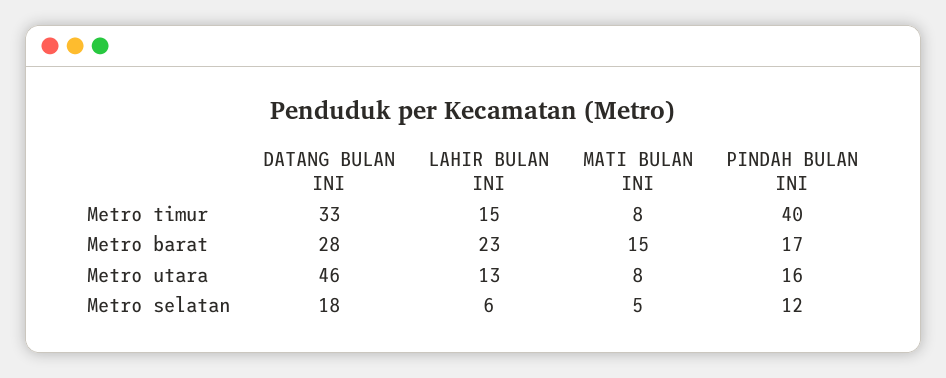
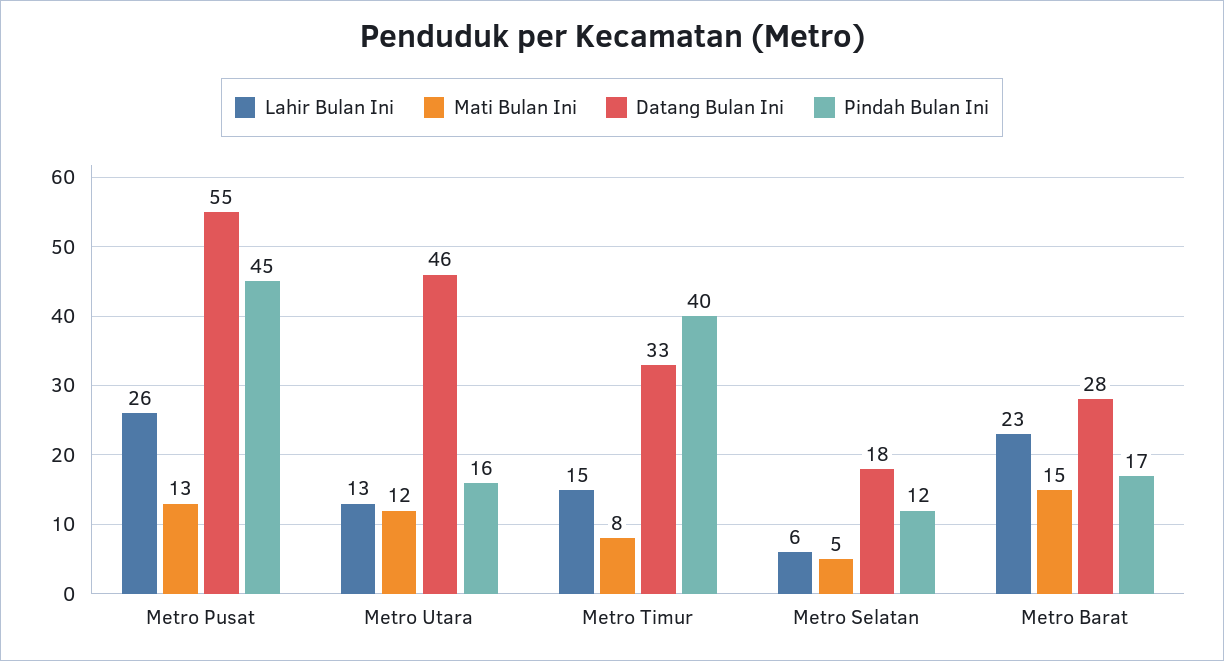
MATI BULAN INI, Metro utara: 8 -> 12
LAHIR BULAN INI, Metro Pusat: none -> 26
MATI BULAN INI, Metro Pusat: none -> 13
DATANG BULAN INI, Metro Pusat: none -> 55
PINDAH BULAN INI, Metro Pusat: none -> 45

